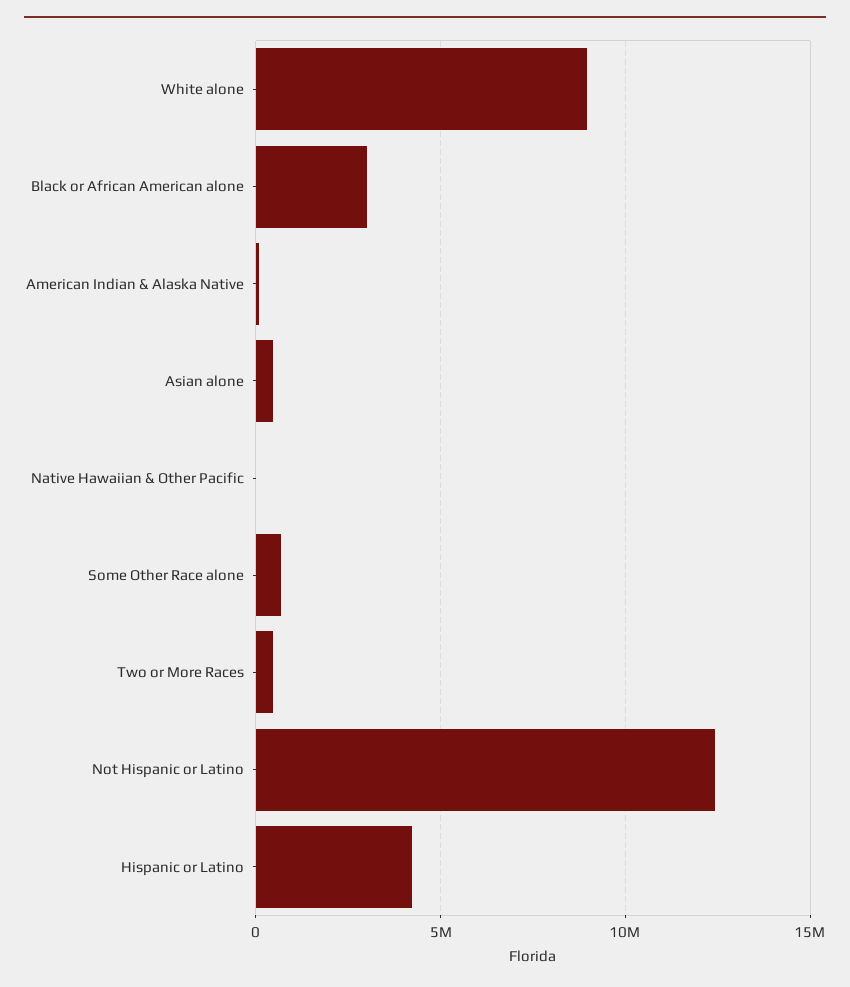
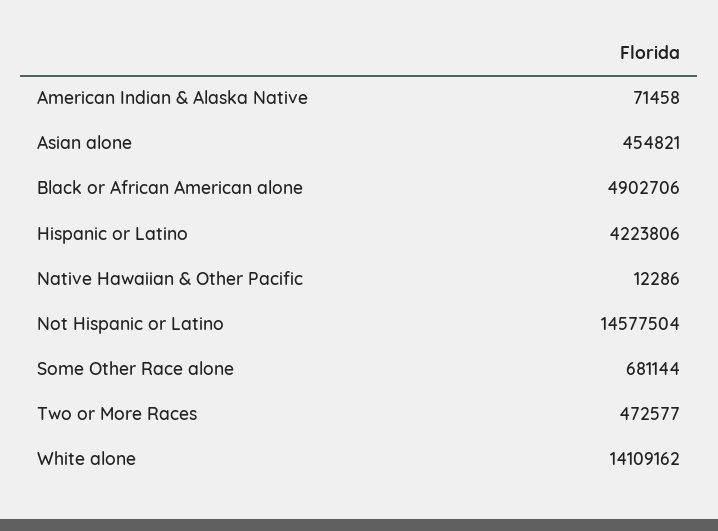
White alone: 9000000 -> 14109162
Black or African American alone: 3000000 -> 4902706
Not Hispanic or Latino: 12500000 -> 14577504

